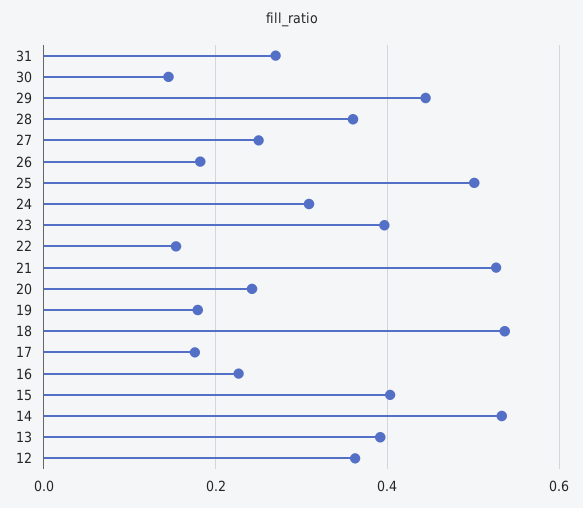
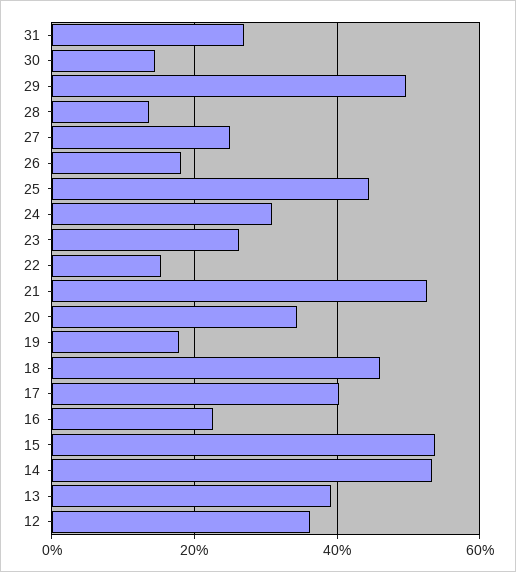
29: 0.44 -> 0.5
28: 0.36 -> 0.14
25: 0.5 -> 0.44
23: 0.4 -> 0.26
20: 0.24 -> 0.34
18: 0.54 -> 0.46
17: 0.18 -> 0.4
15: 0.4 -> 0.54

